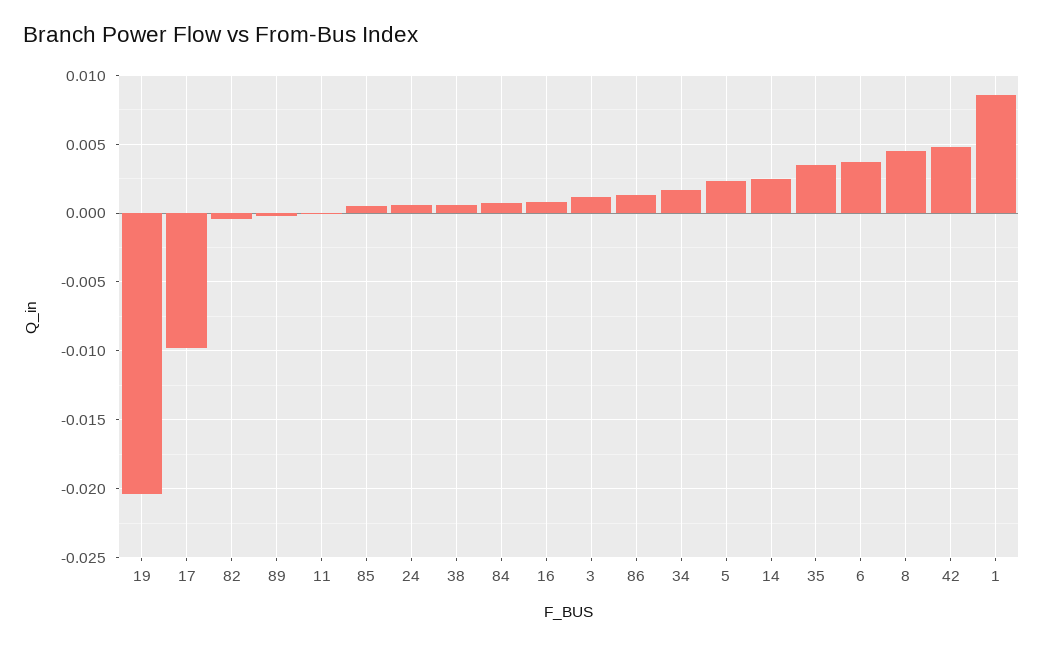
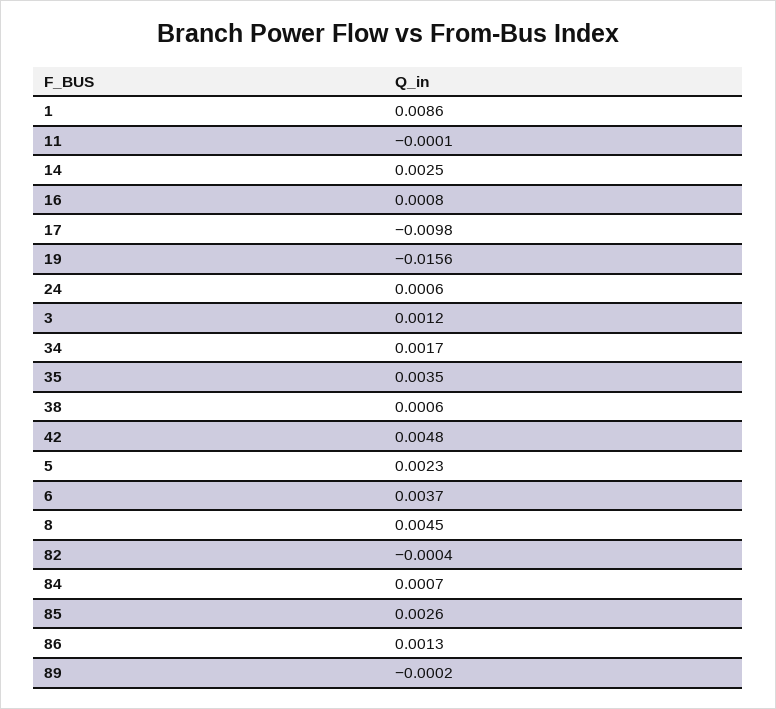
19: -0.0205 -> -0.0156
85: 0.0005 -> 0.0026

